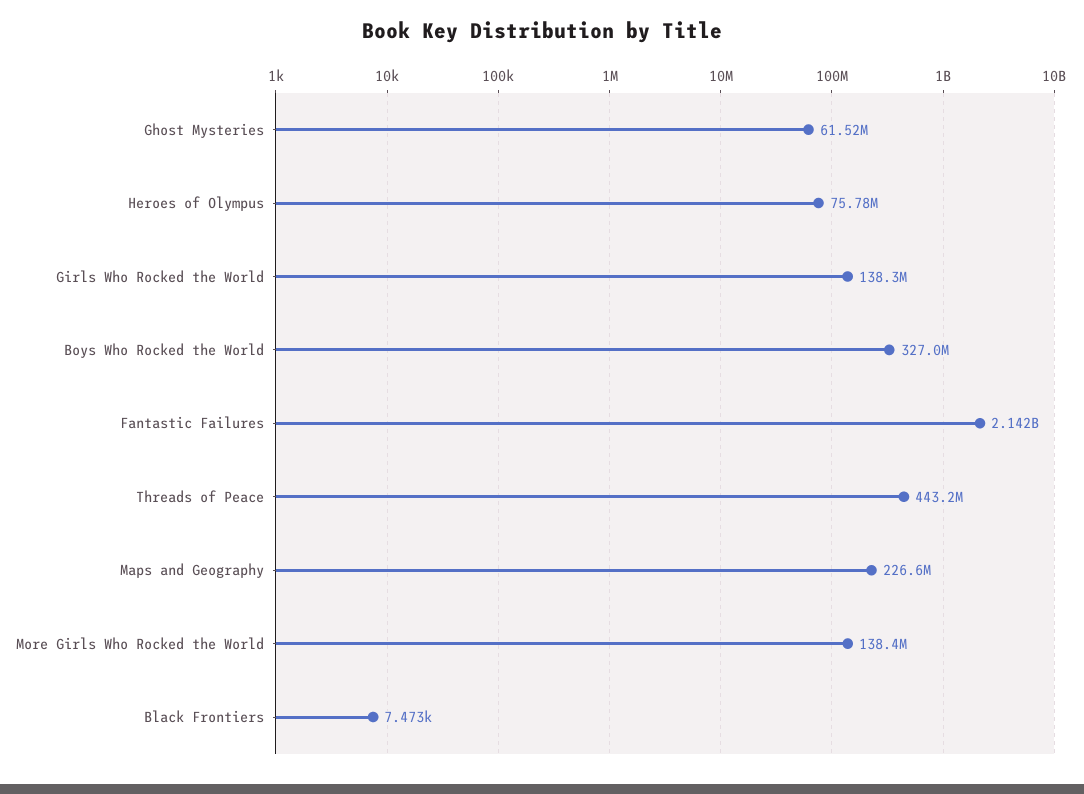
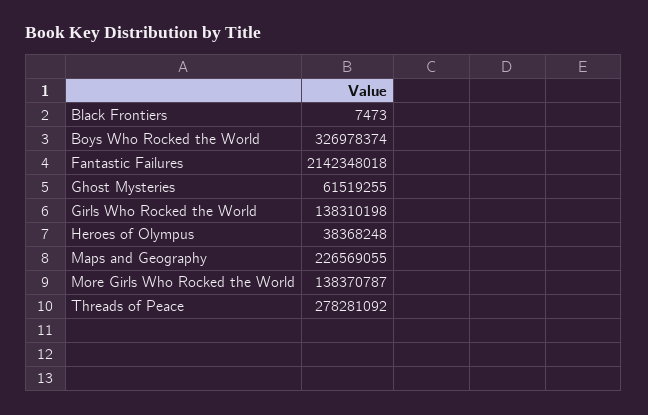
Heroes of Olympus: 75780000 -> 38368248
Threads of Peace: 443200000 -> 278281092

